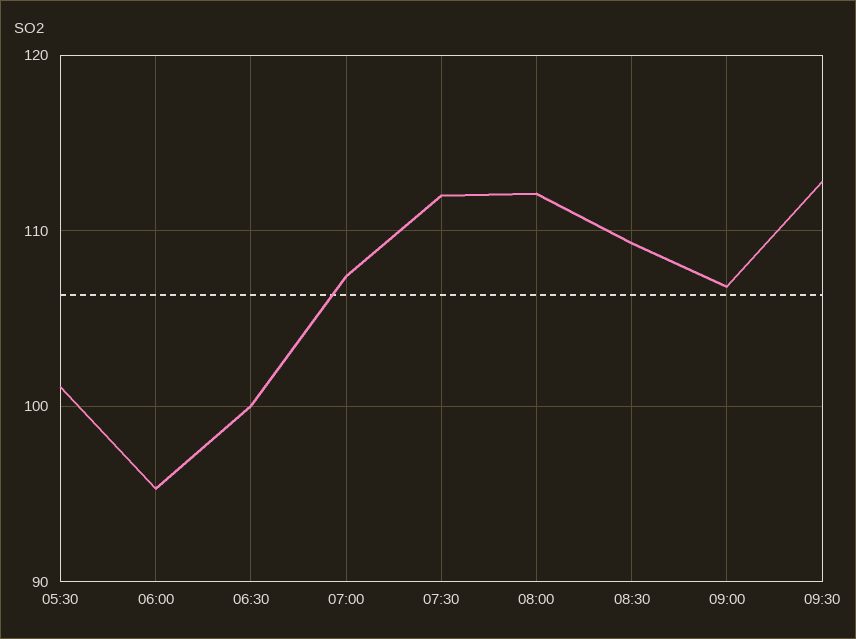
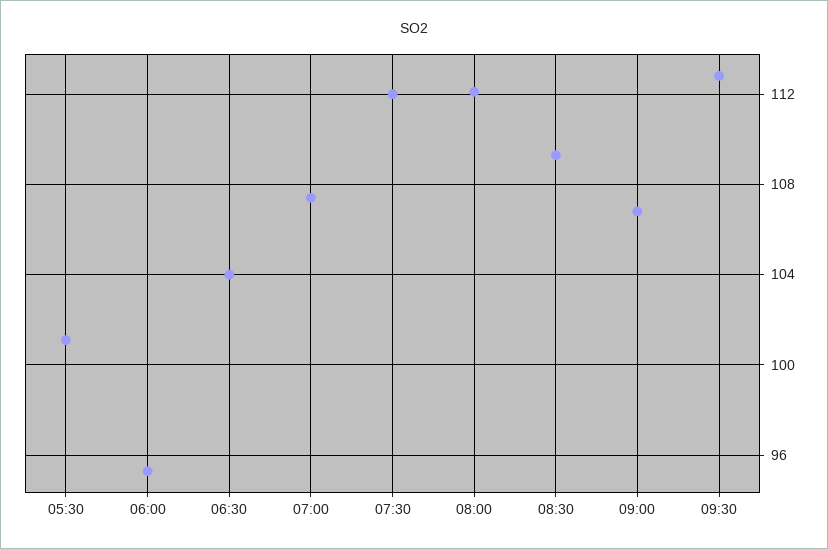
06:30: 100 -> 104

